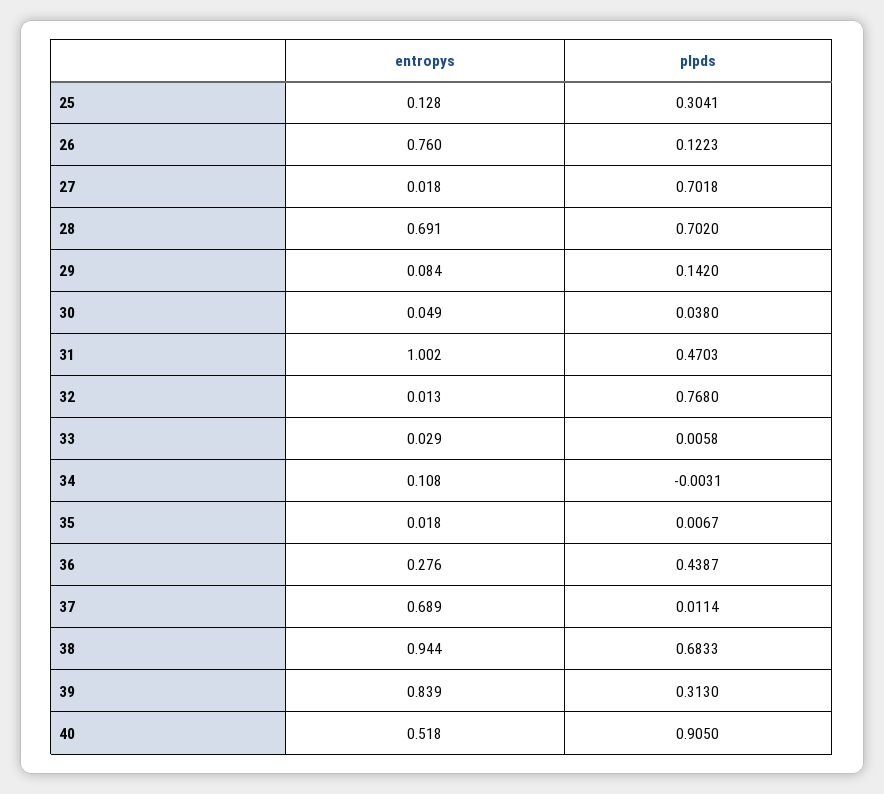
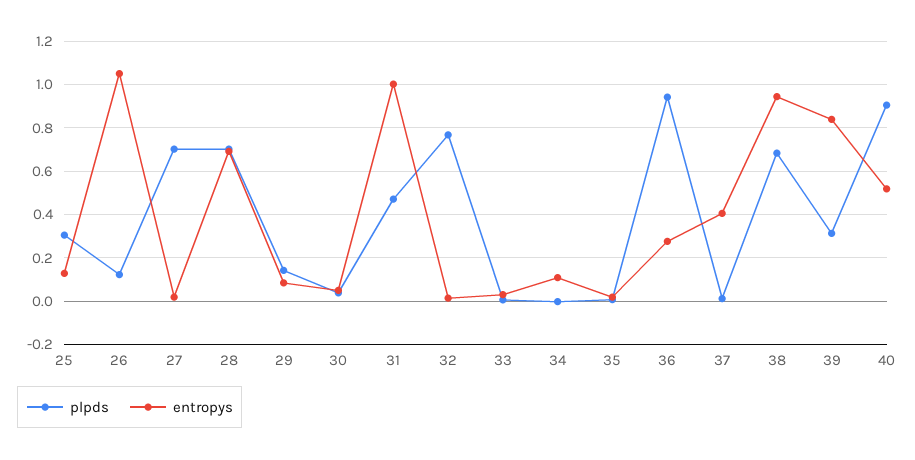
entropys, 26: 0.76 -> 1.05
plpds, 36: 0.4387 -> 0.95
entropys, 37: 0.689 -> 0.4

